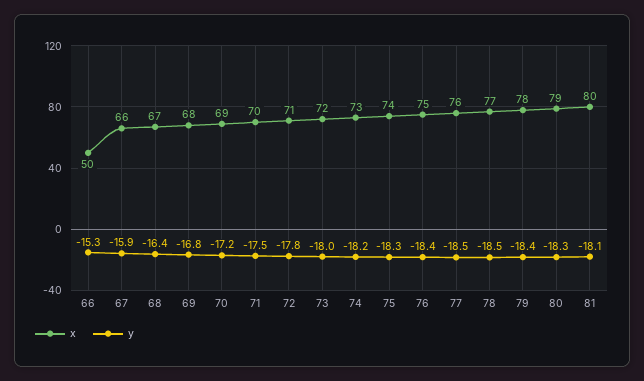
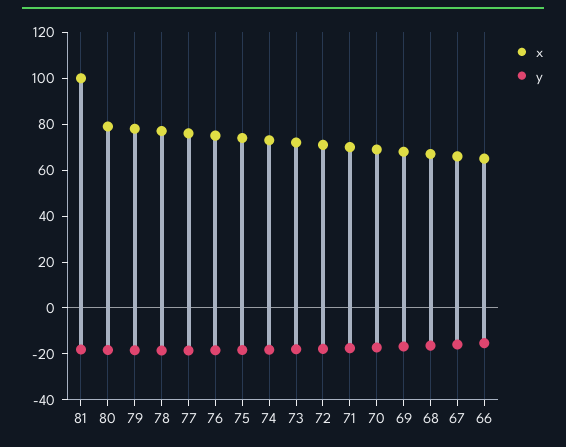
x, 66: 50 -> 65
x, 81: 80 -> 100

